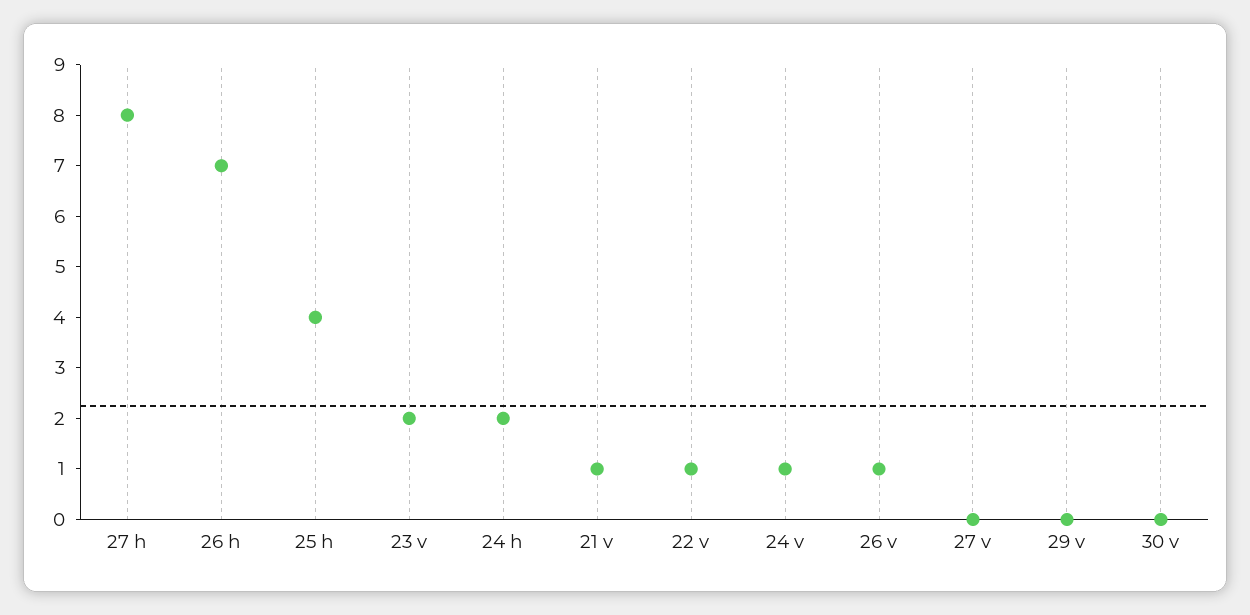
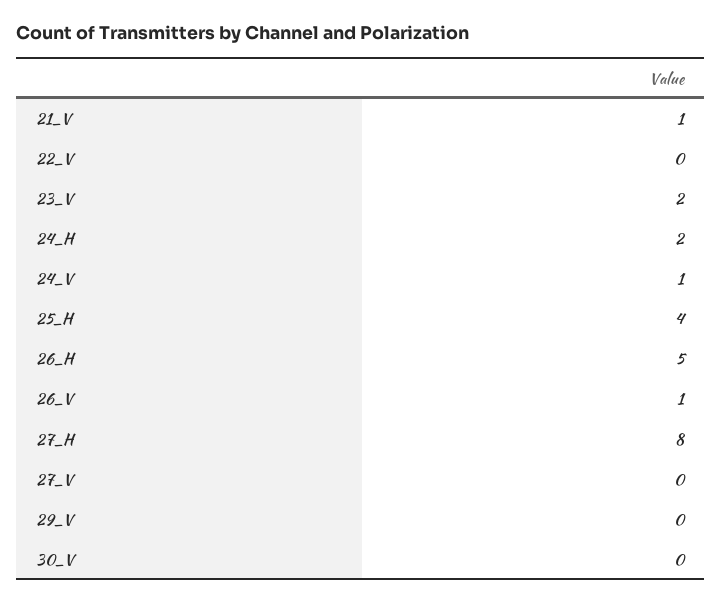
26 h: 7 -> 5
22 v: 1 -> 0

